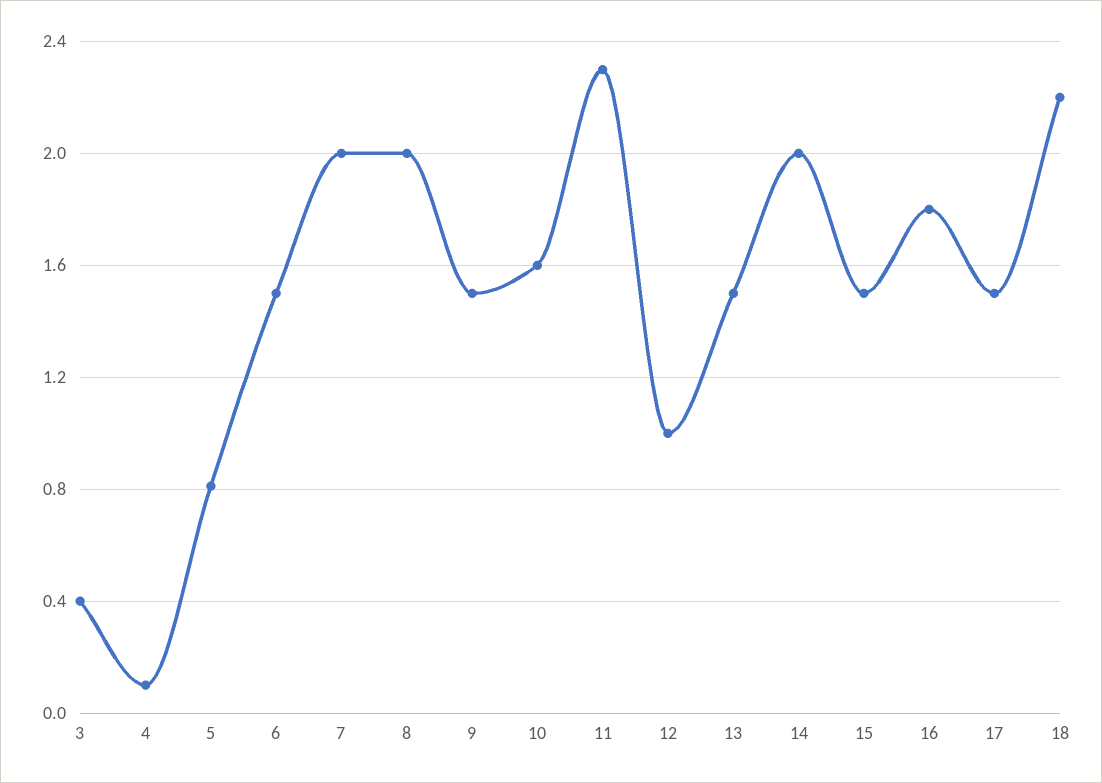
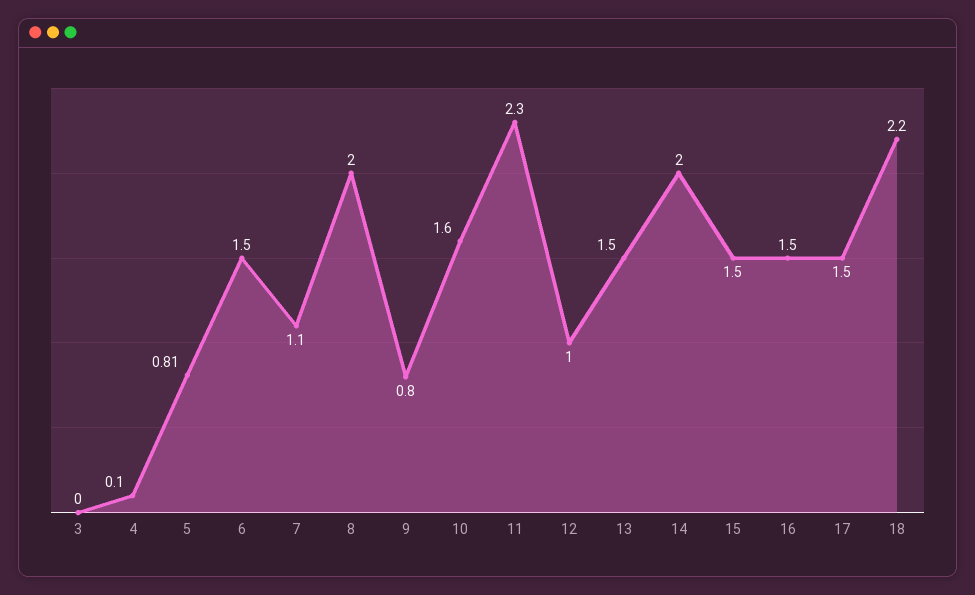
3: 0.4 -> 0
7: 2 -> 1.1
9: 1.5 -> 0.8
16: 1.8 -> 1.5

